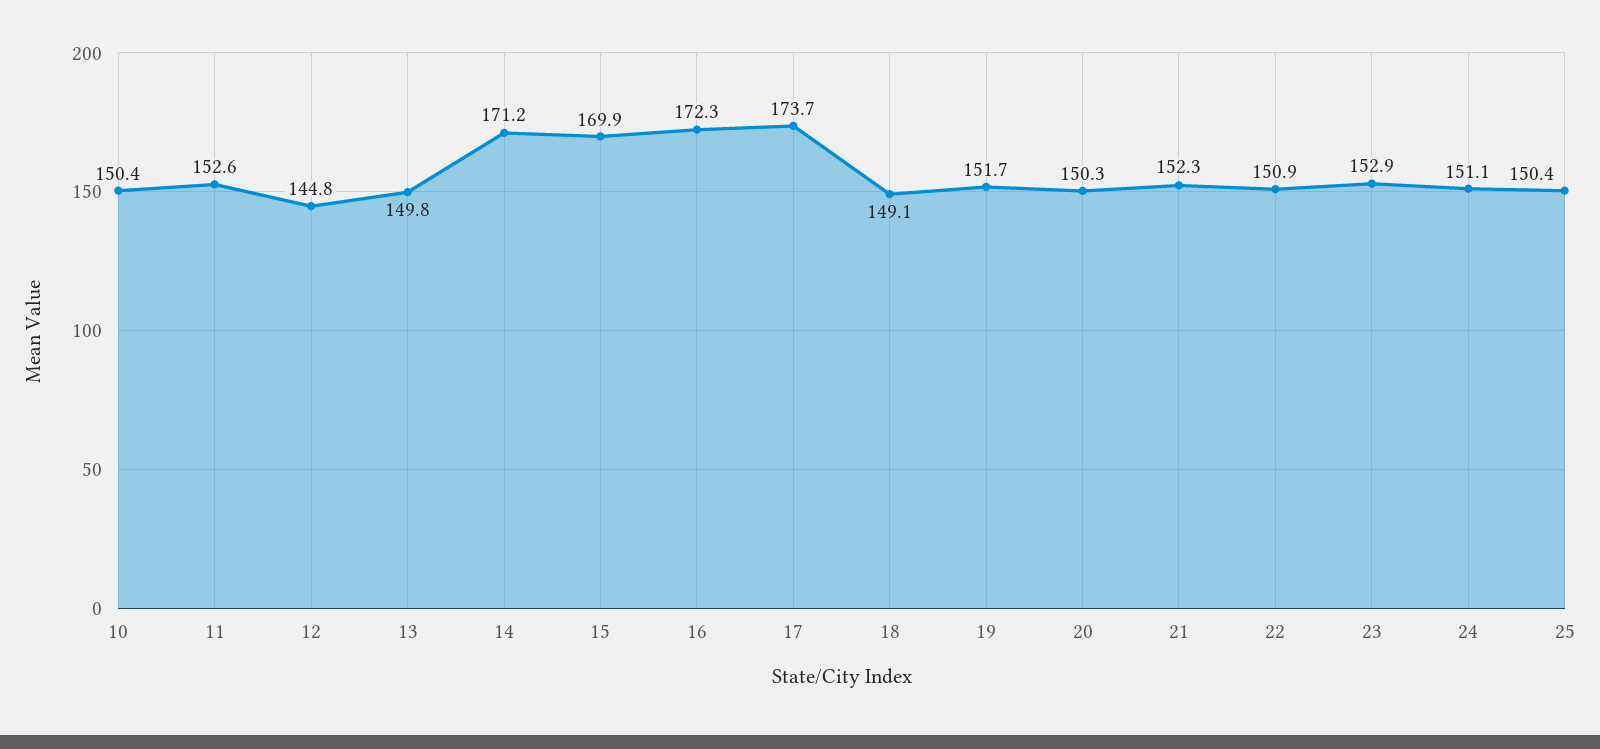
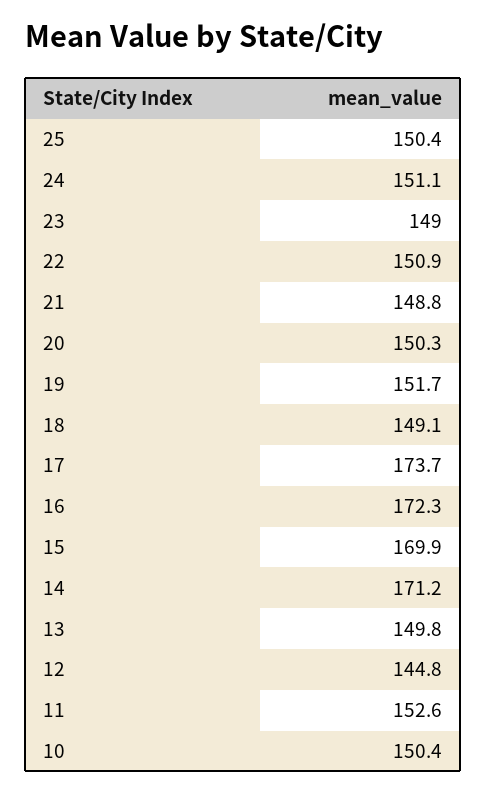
21: 152.3 -> 148.8
23: 152.9 -> 149

